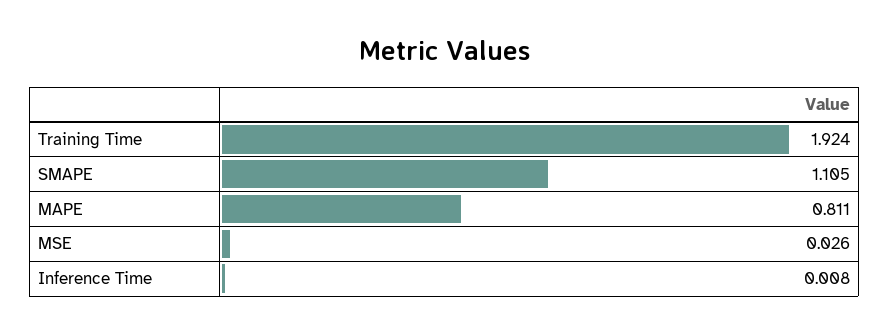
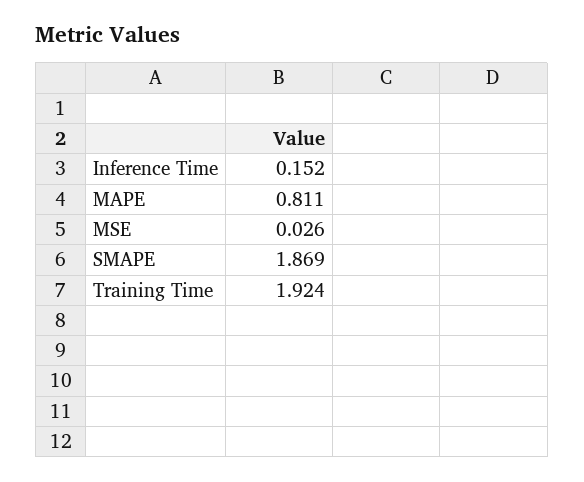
SMAPE: 1.105 -> 1.869
Inference Time: 0.008 -> 0.152

